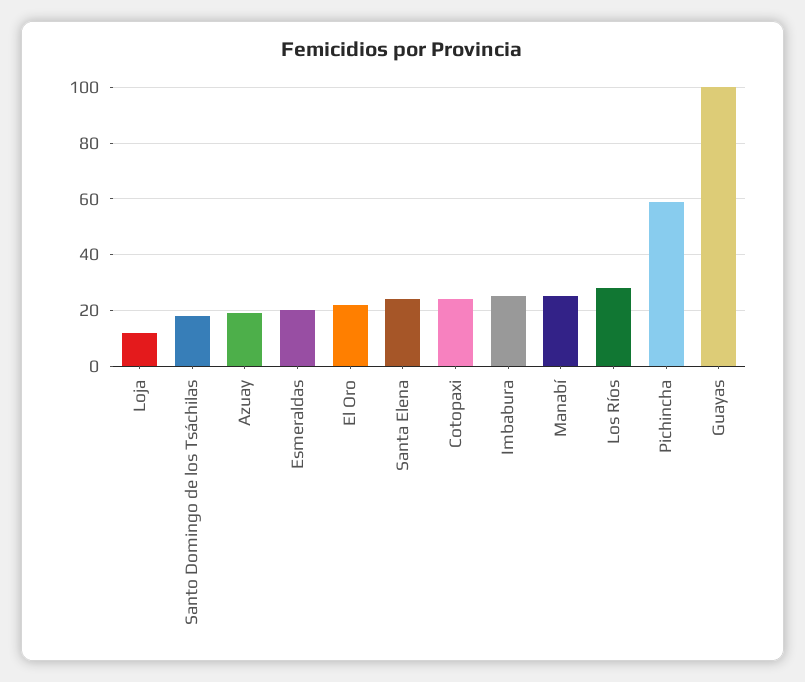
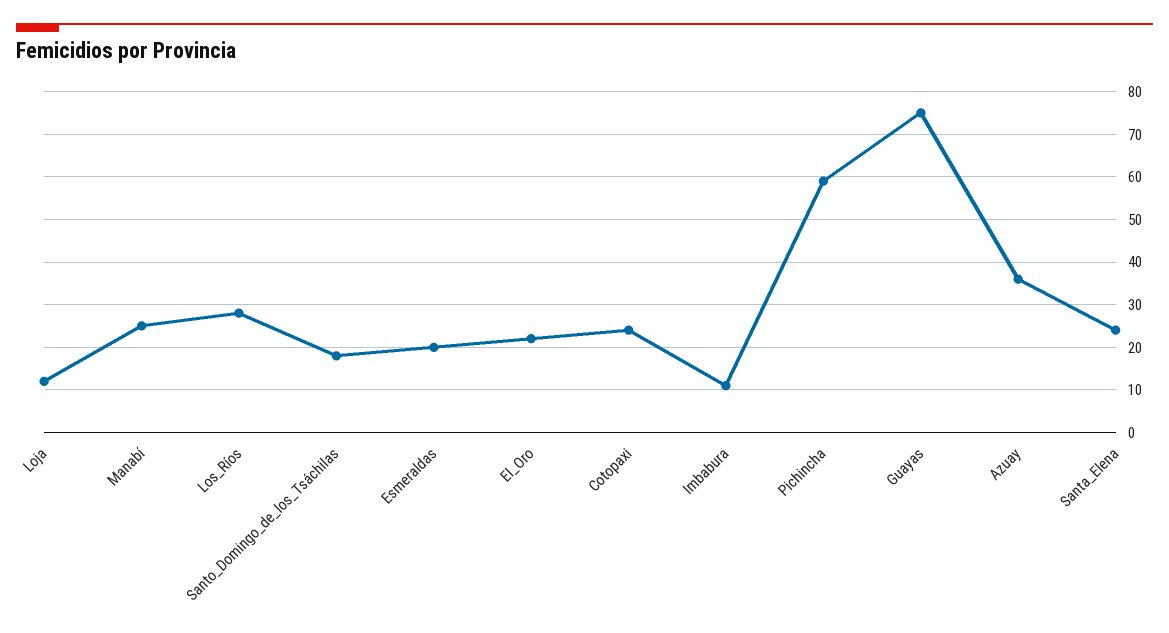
Azuay: 20 -> 35
Imbabura: 25 -> 10
Guayas: 100 -> 75

